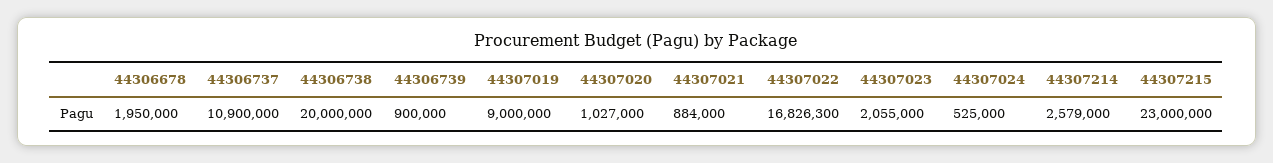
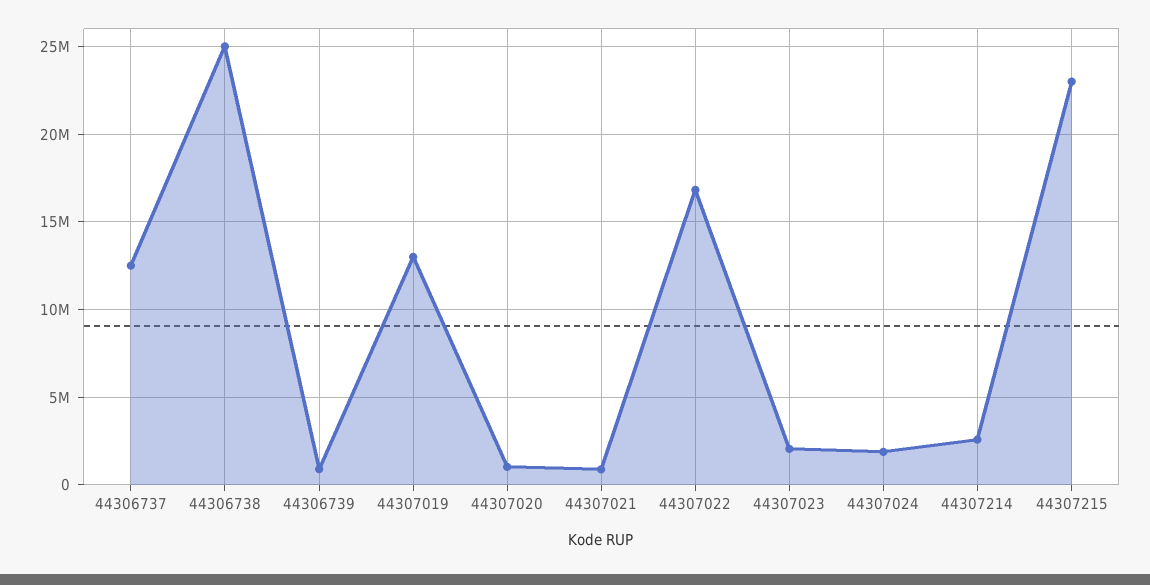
44306678: 1950000 -> none
44306737: 10900000 -> 12500000
44306738: 20000000 -> 25000000
44307019: 9000000 -> 13000000
44307024: 525000 -> 2000000

